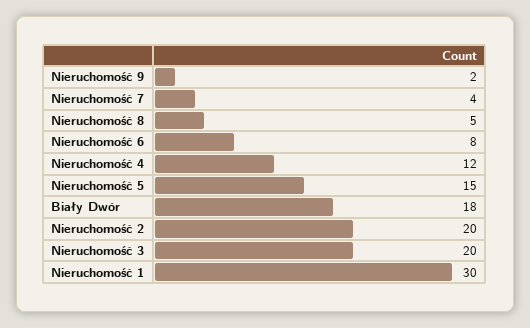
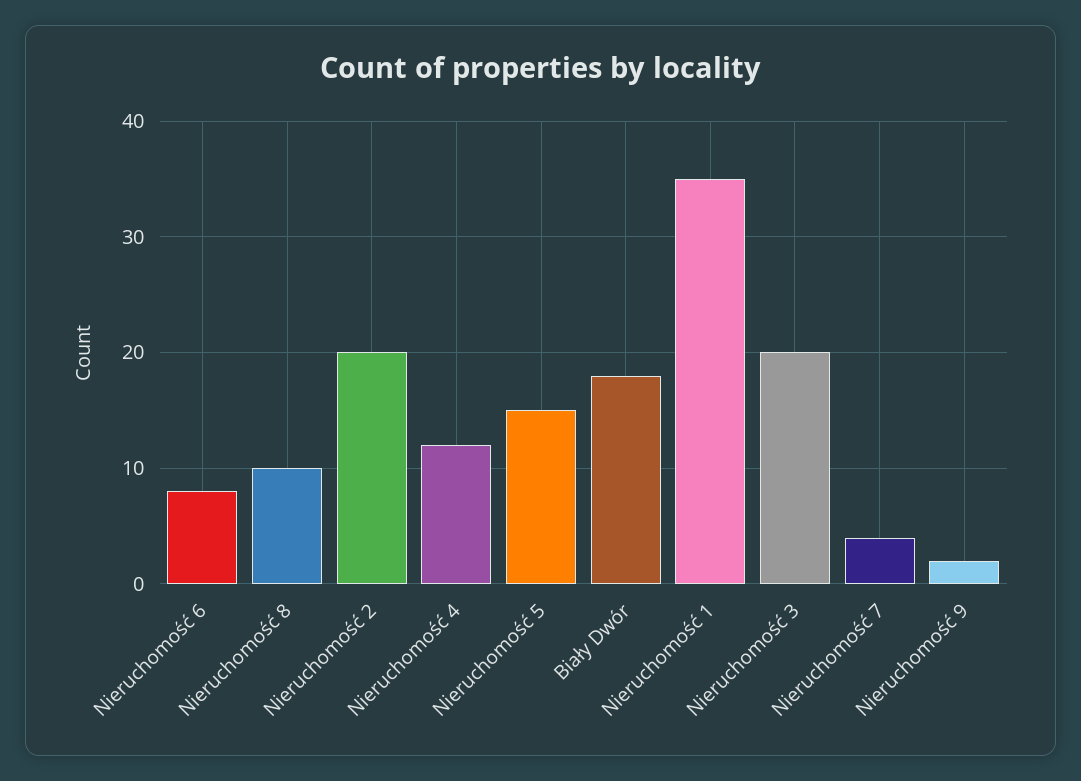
Nieruchomość 8: 5 -> 10
Nieruchomość 1: 30 -> 35

